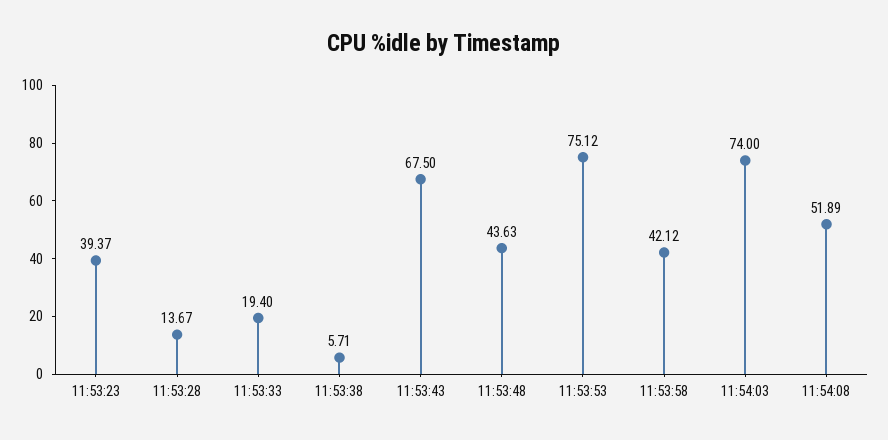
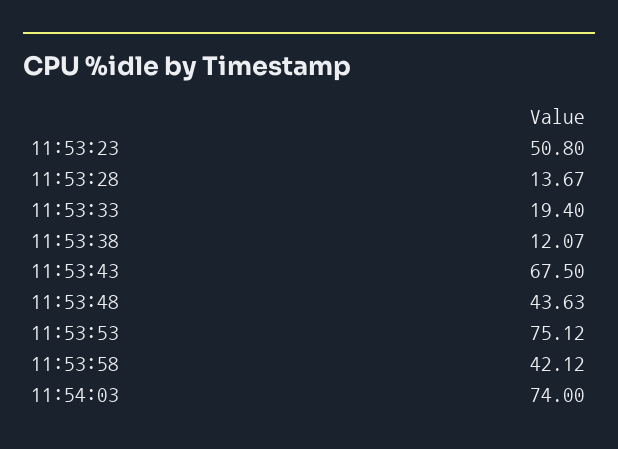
11:53:23: 39.37 -> 50.8
11:53:38: 5.71 -> 12.07
11:54:08: 51.89 -> none

